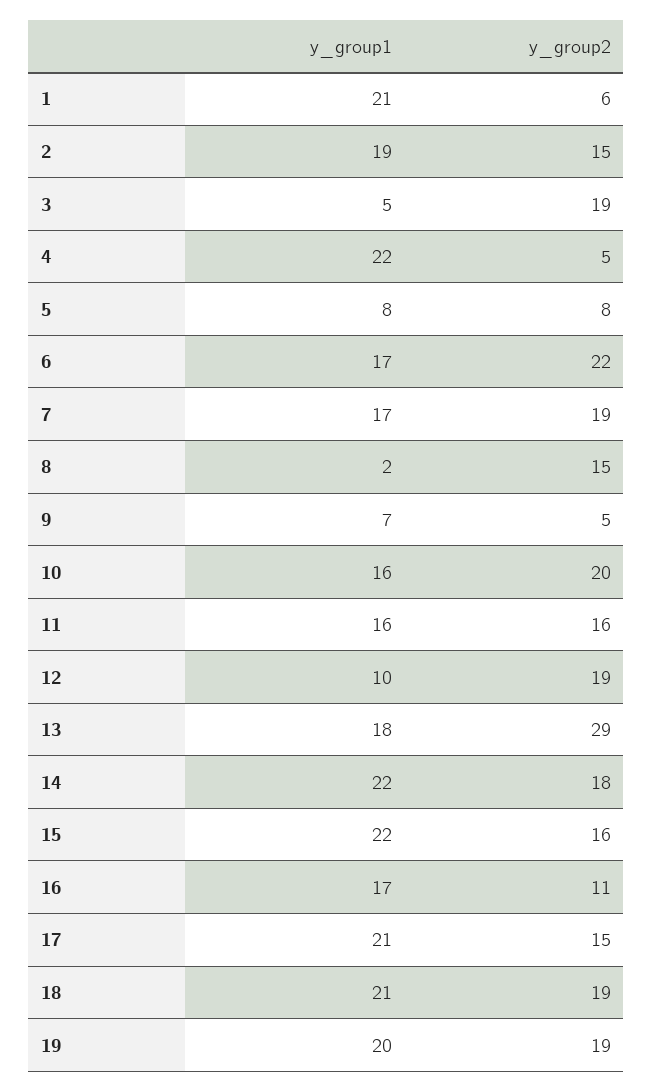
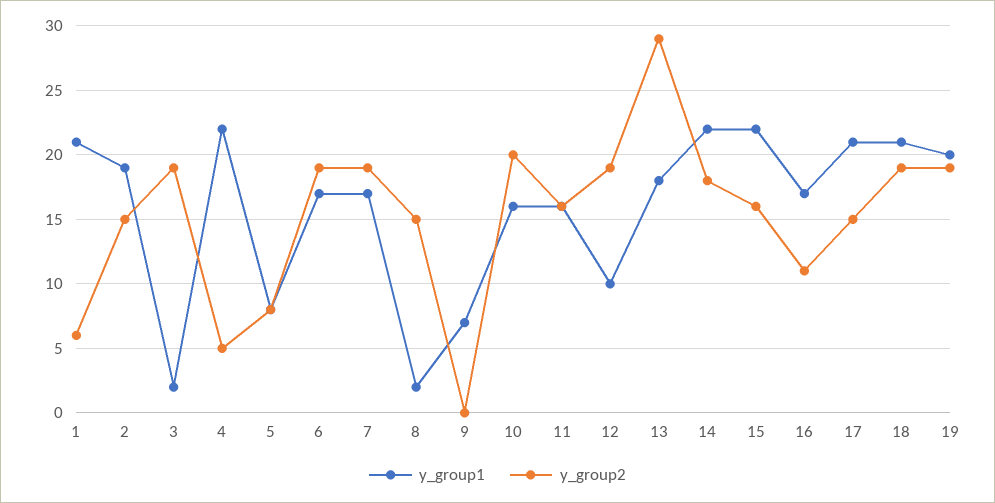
y_group1, 3: 5 -> 2
y_group2, 6: 22 -> 19
y_group2, 9: 5 -> 0

